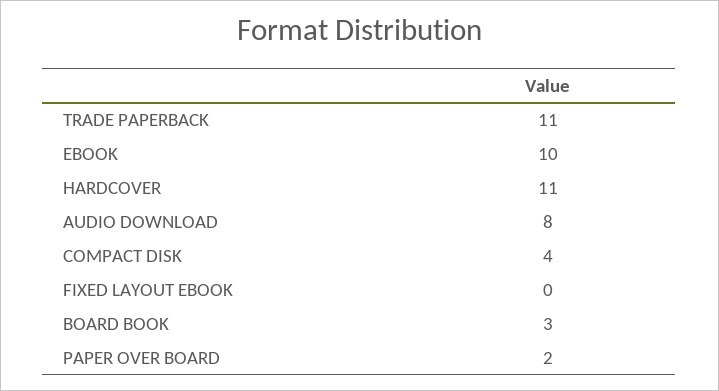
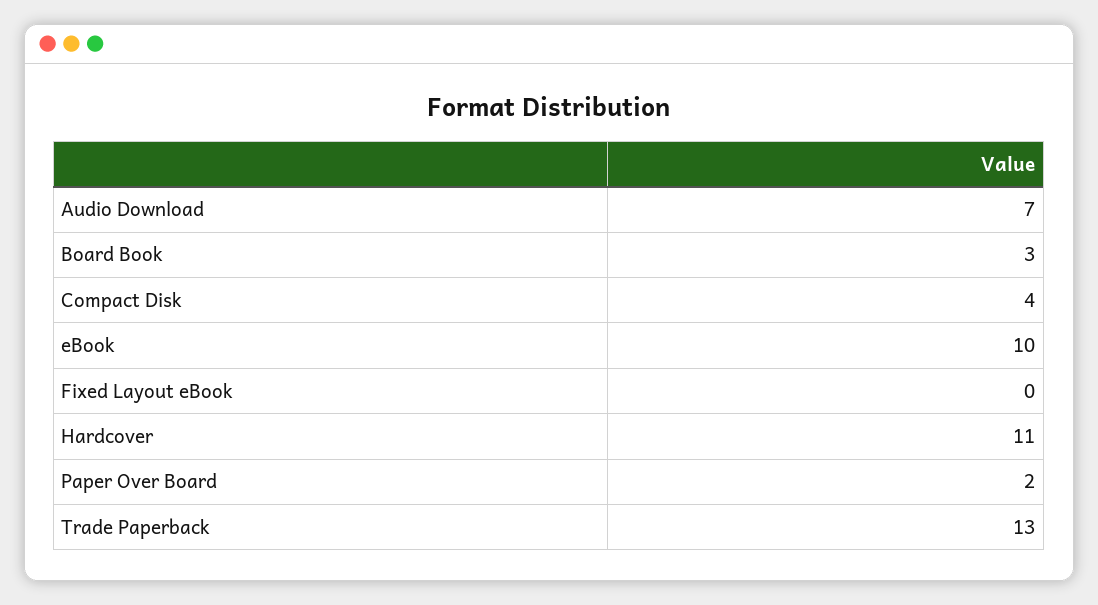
TRADE PAPERBACK: 11 -> 13
AUDIO DOWNLOAD: 8 -> 7

